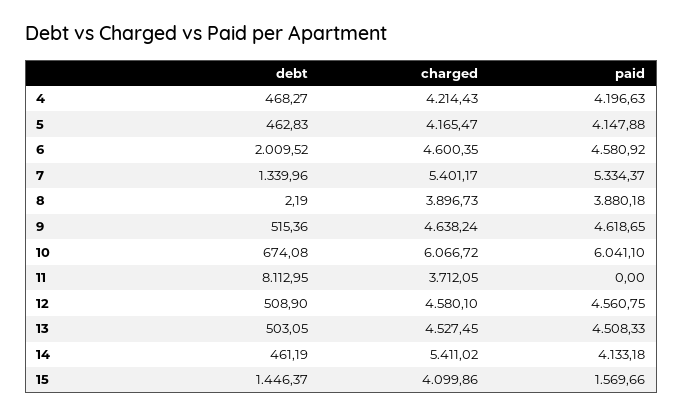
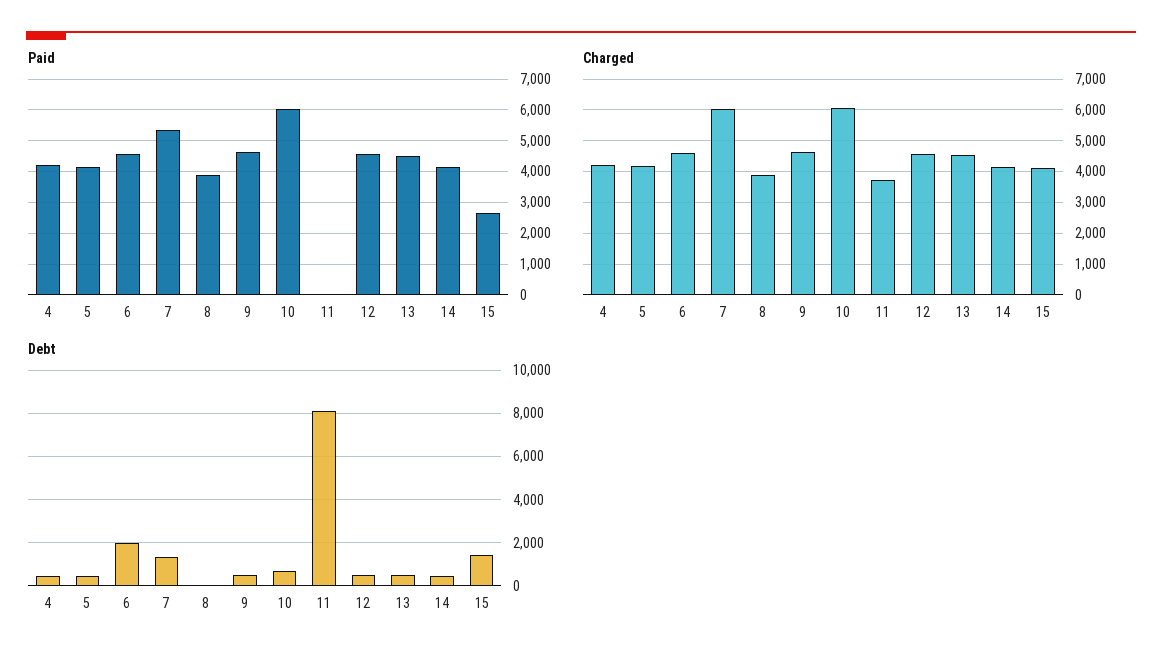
charged, 7: 5401.17 -> 6000
charged, 14: 5411.02 -> 4200
paid, 15: 1569.66 -> 2600

